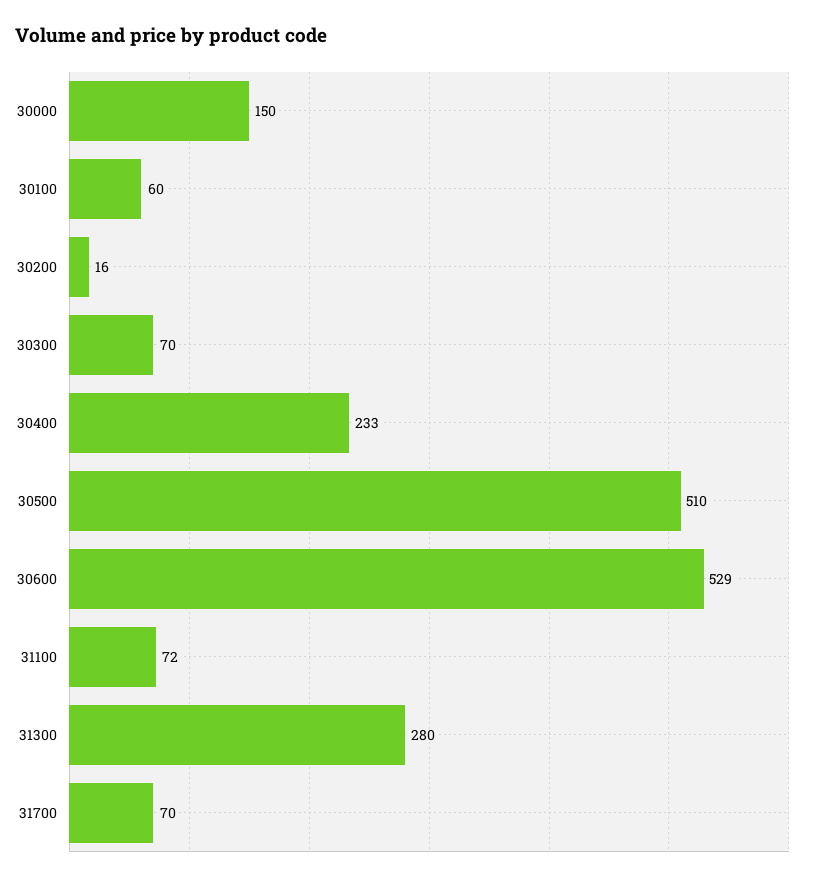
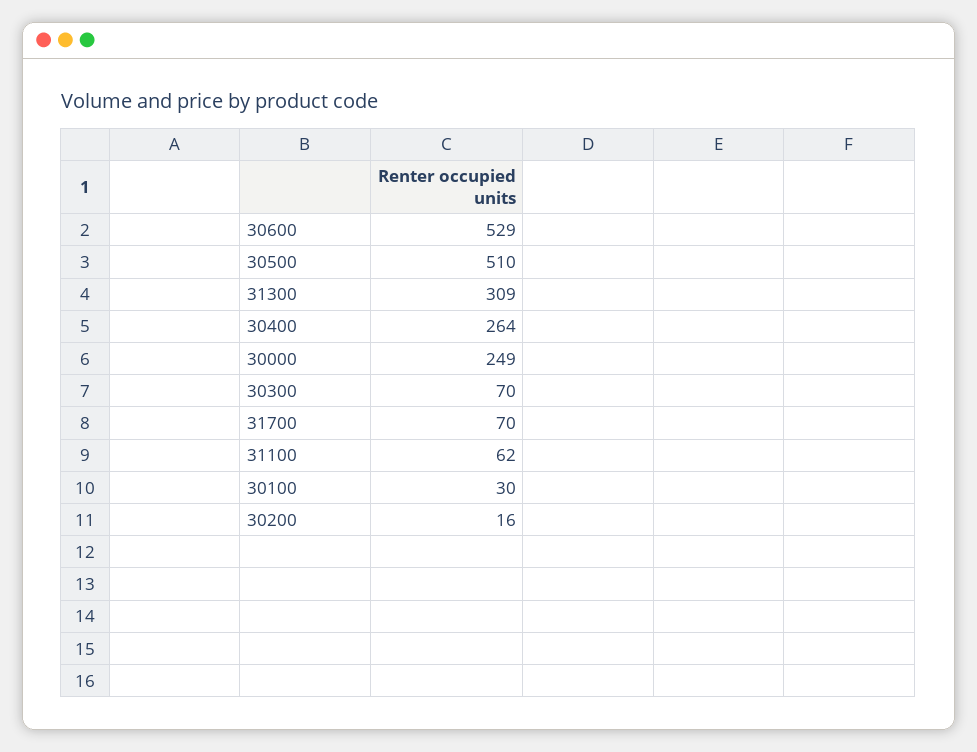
30000: 150 -> 249
30100: 60 -> 30
30400: 233 -> 264
31100: 72 -> 62
31300: 280 -> 309

